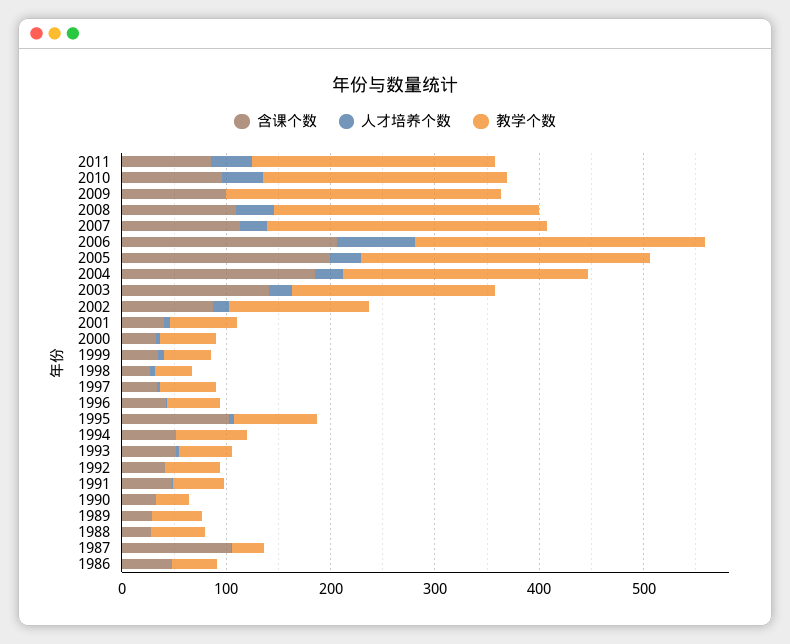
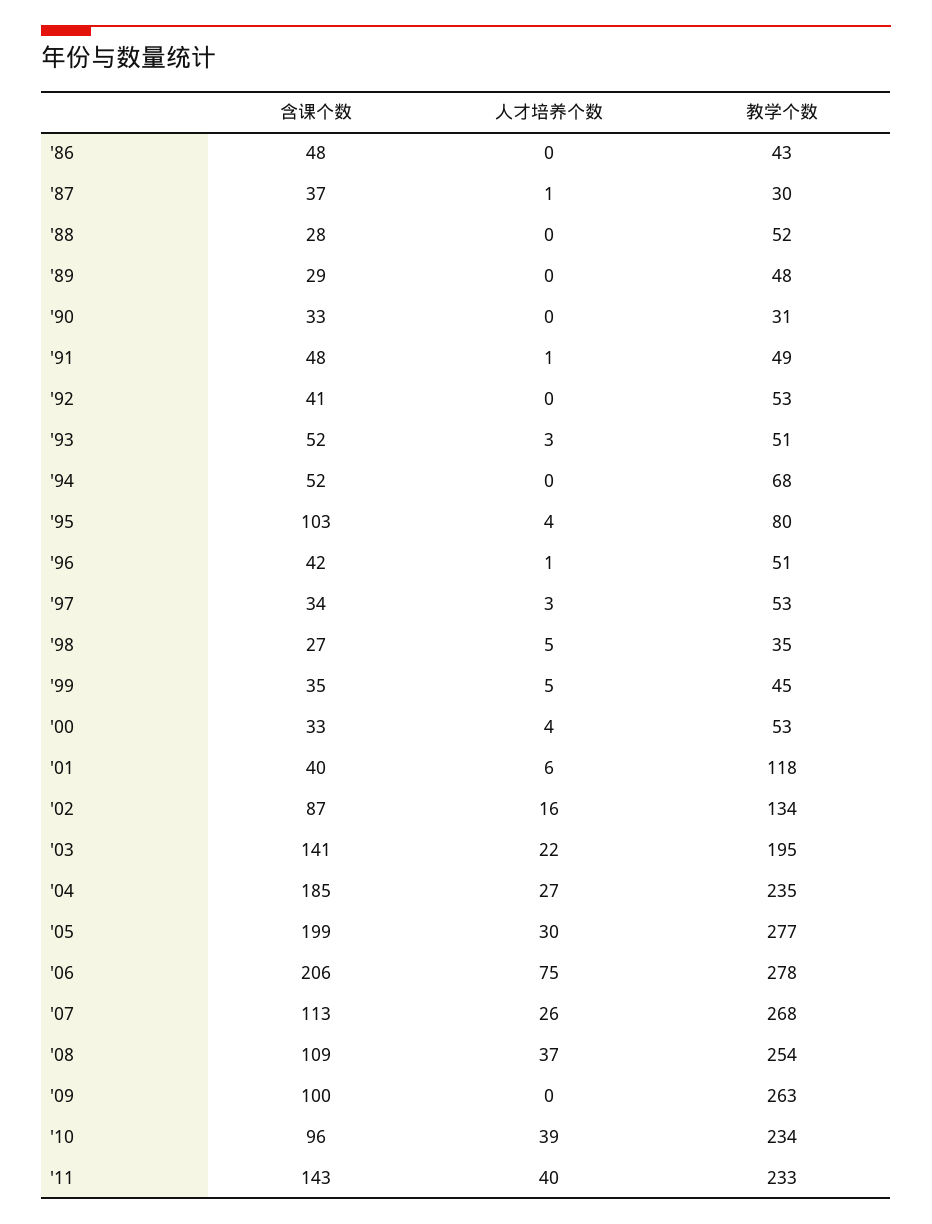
含课个数, 2011: 80 -> 143
教学个数, 2001: 60 -> 118
含课个数, 1987: 100 -> 37

